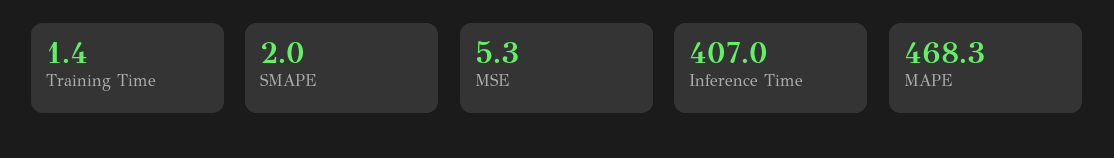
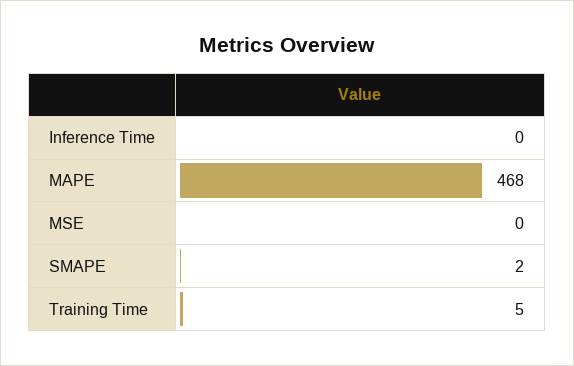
Training Time: 1.4 -> 5
MSE: 5.3 -> 0
Inference Time: 407 -> 0

